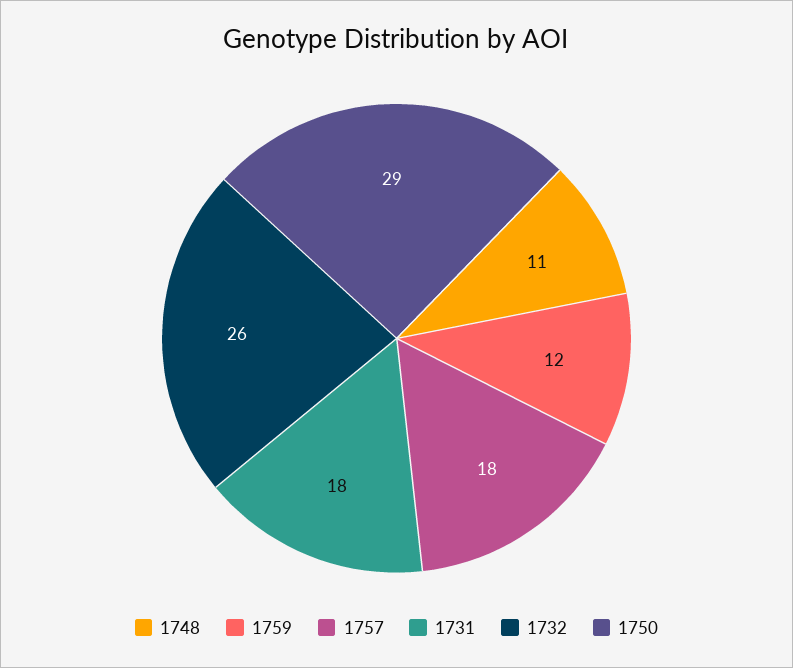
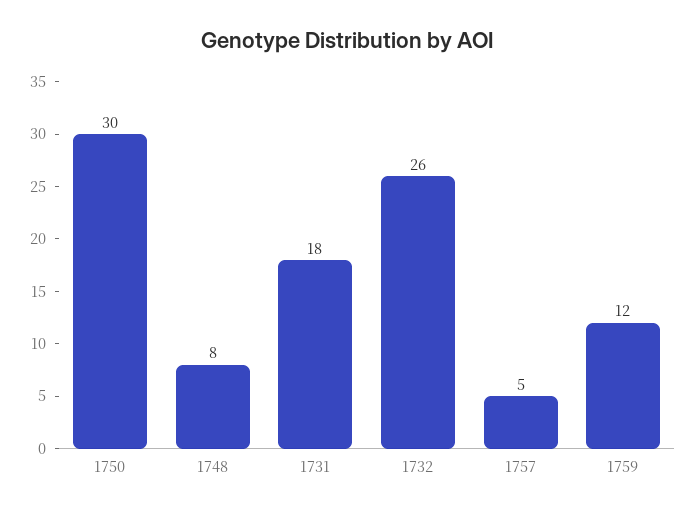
1748: 11 -> 8
1757: 18 -> 5
1750: 29 -> 30

